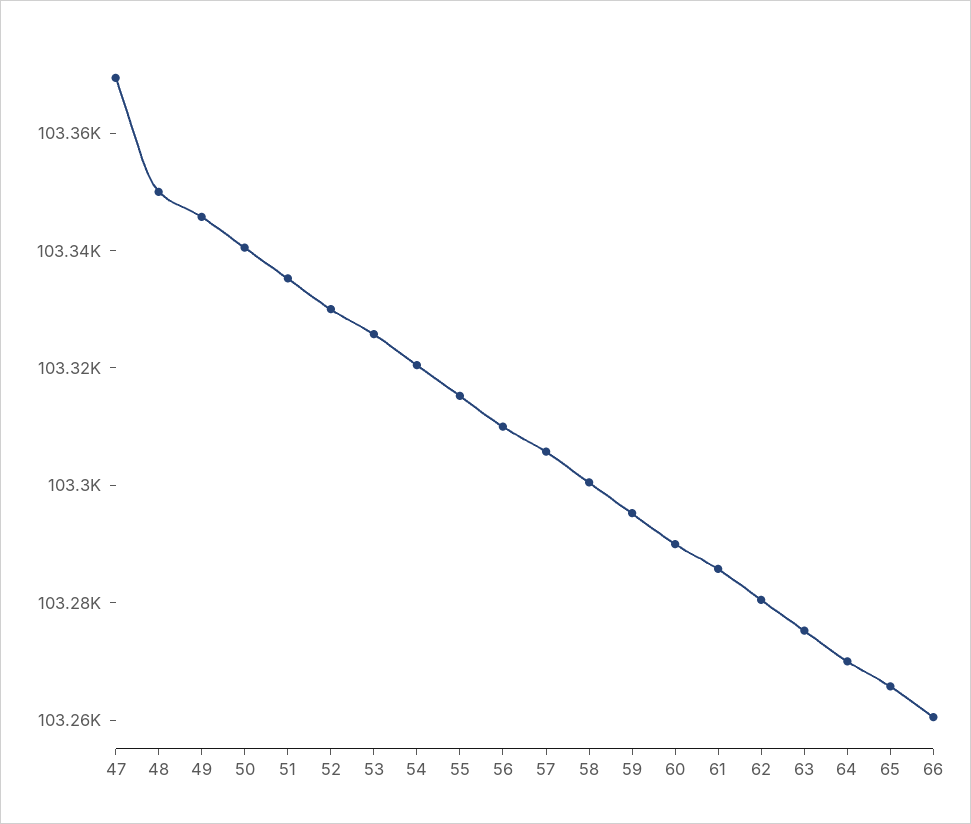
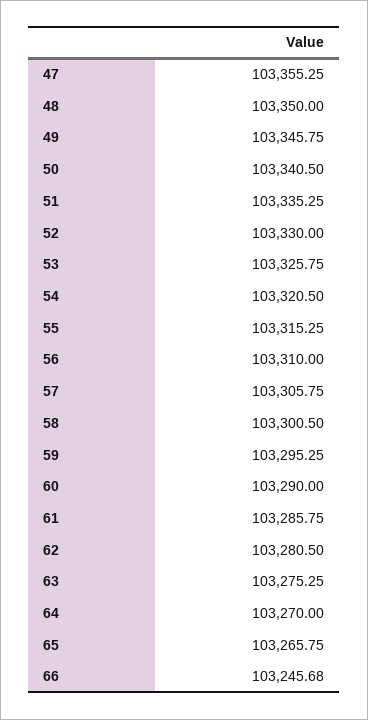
47: 103370 -> 103355.25
66: 103260 -> 103245.68

